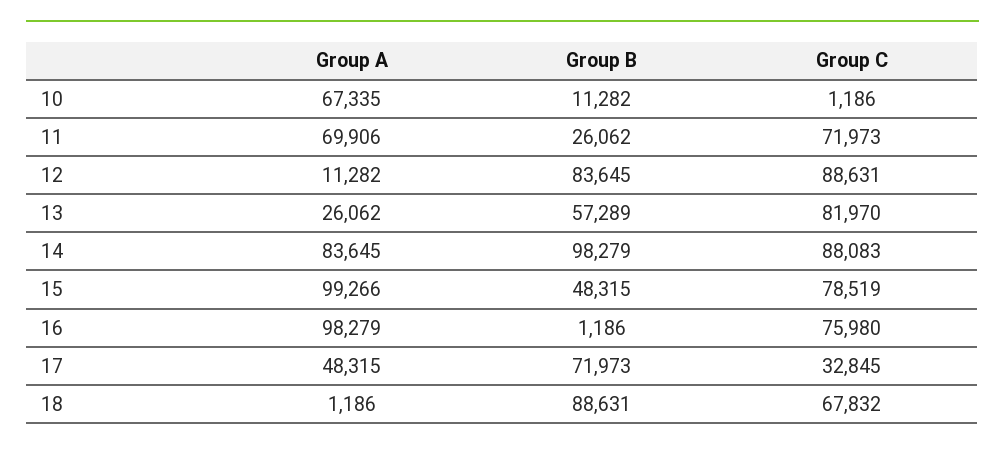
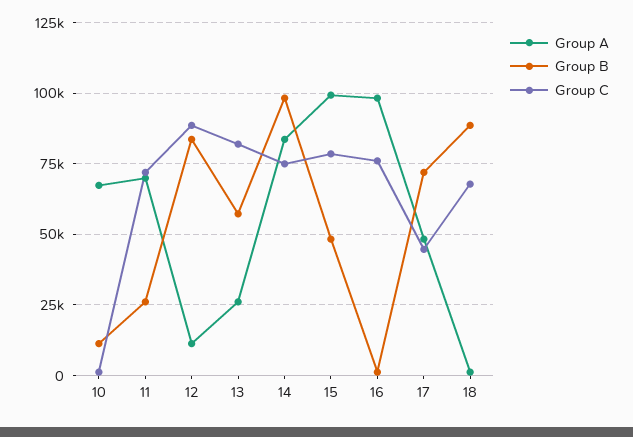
Group C, 14: 88083 -> 75000
Group C, 17: 32845 -> 45000

